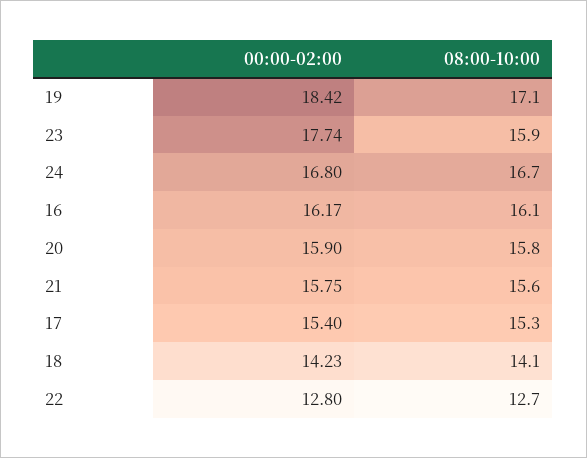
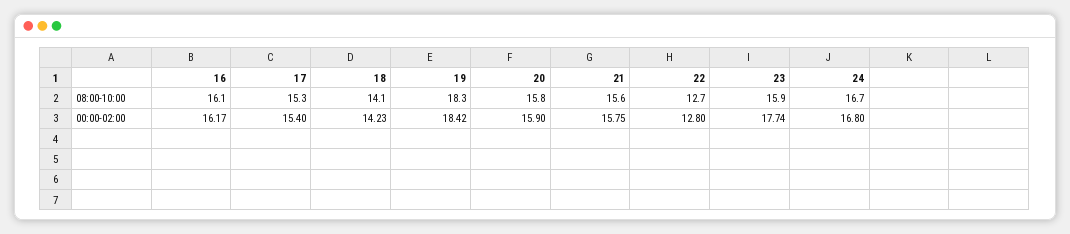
08:00-10:00, 19: 17.1 -> 18.3

